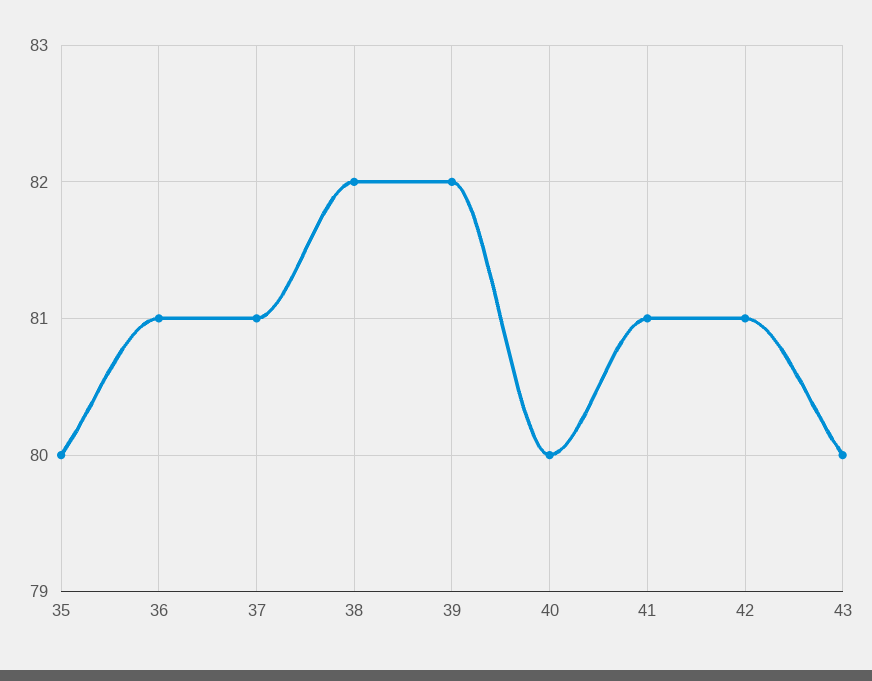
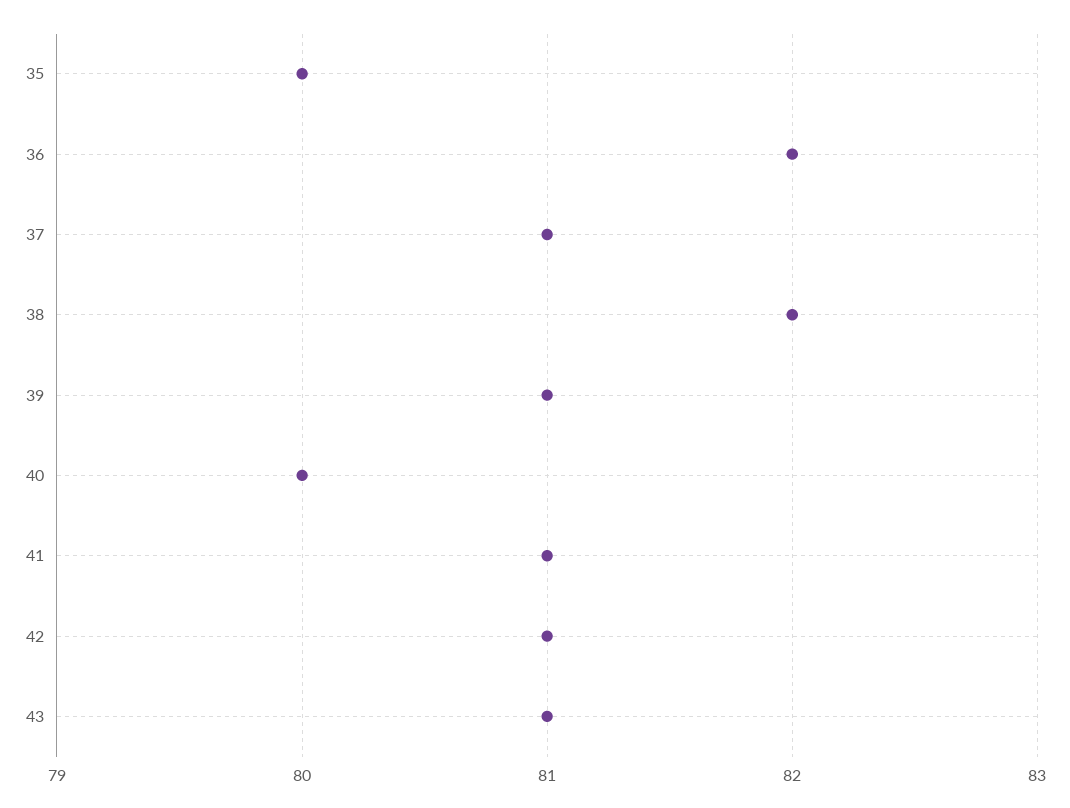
36: 81 -> 82
39: 82 -> 81
43: 80 -> 81

